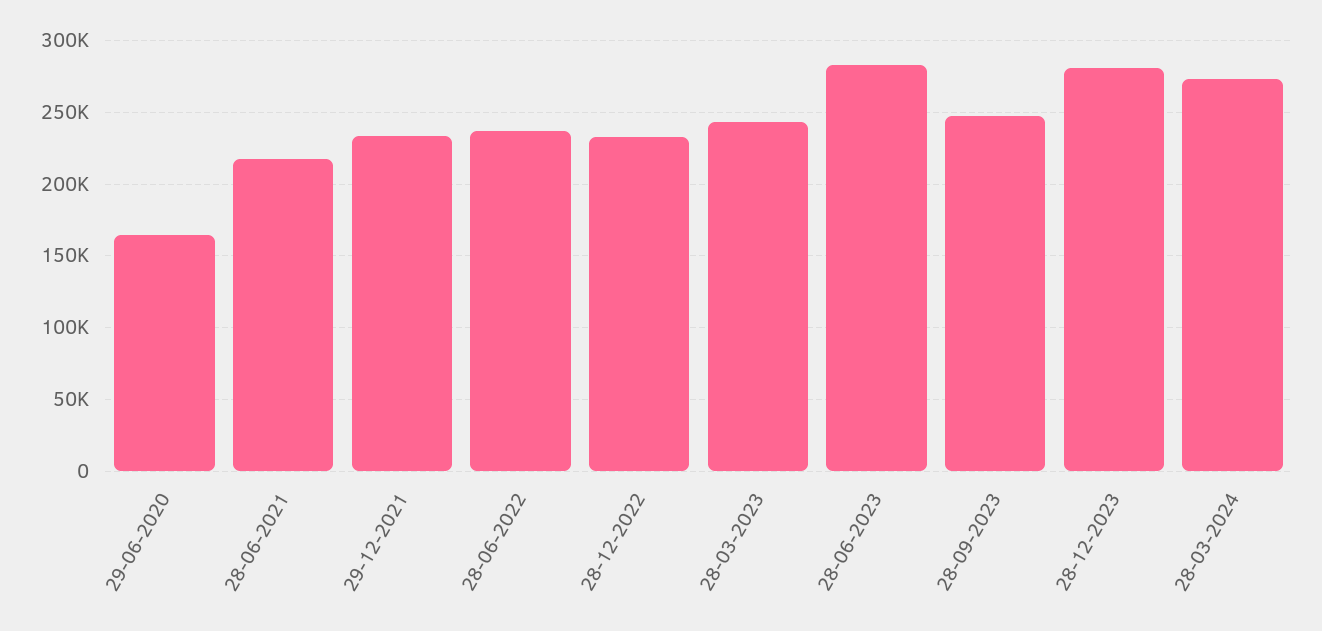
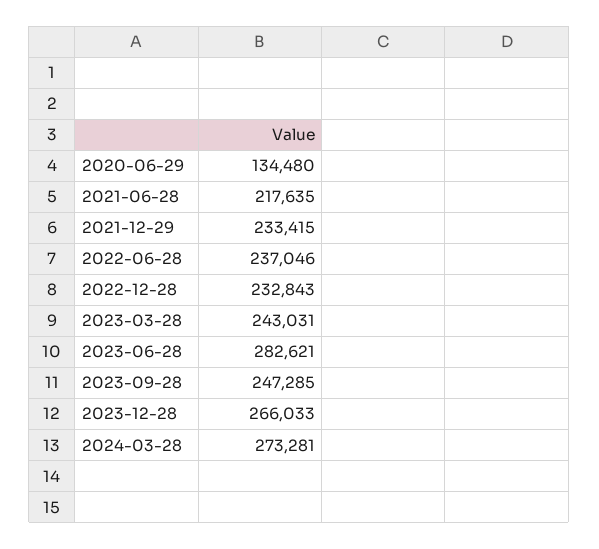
29-06-2020: 165000 -> 134480
28-12-2023: 280000 -> 266033

